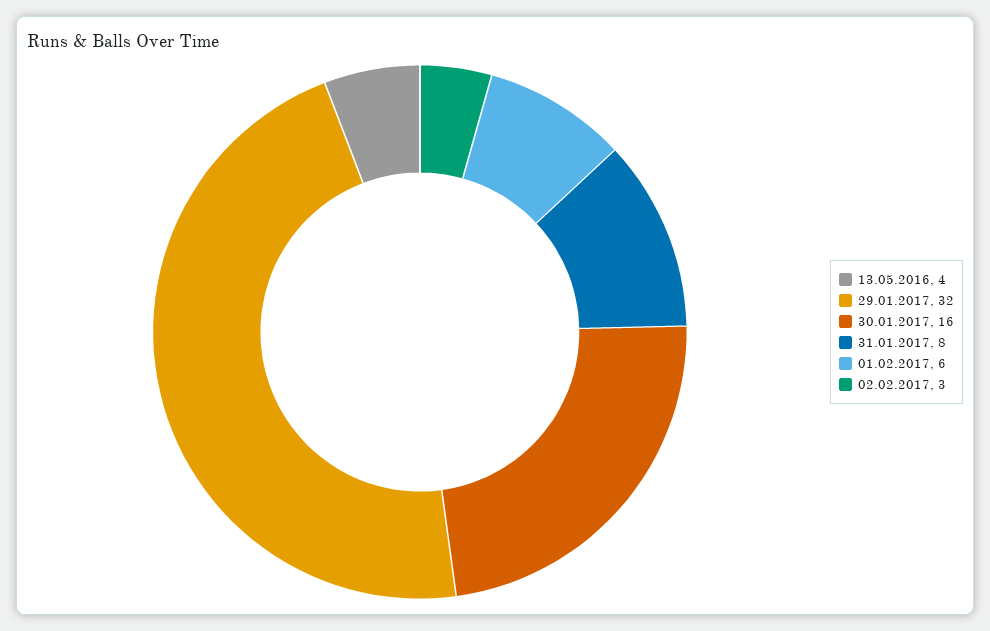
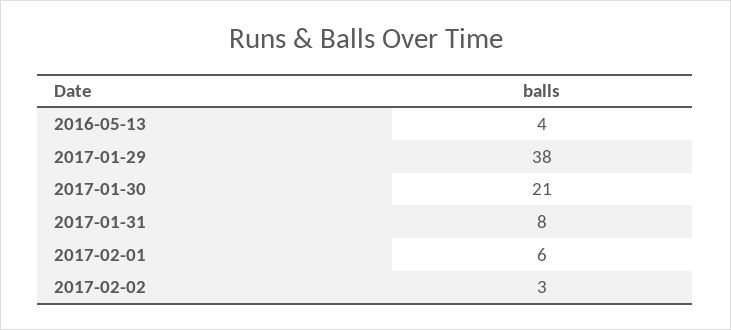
29.01.2017: 32 -> 38
30.01.2017: 16 -> 21

